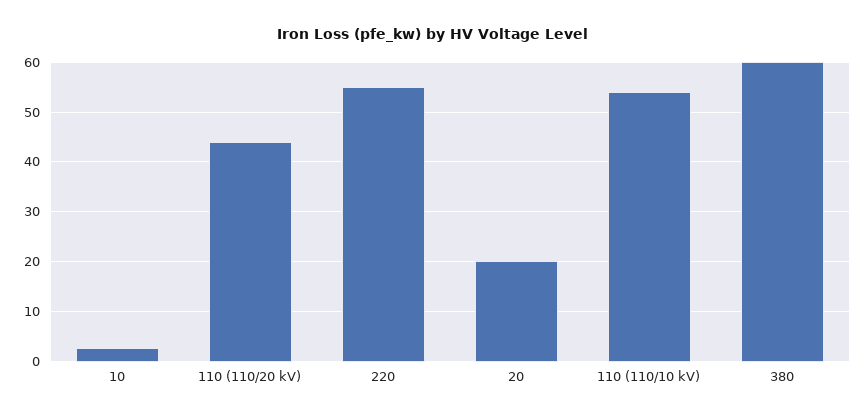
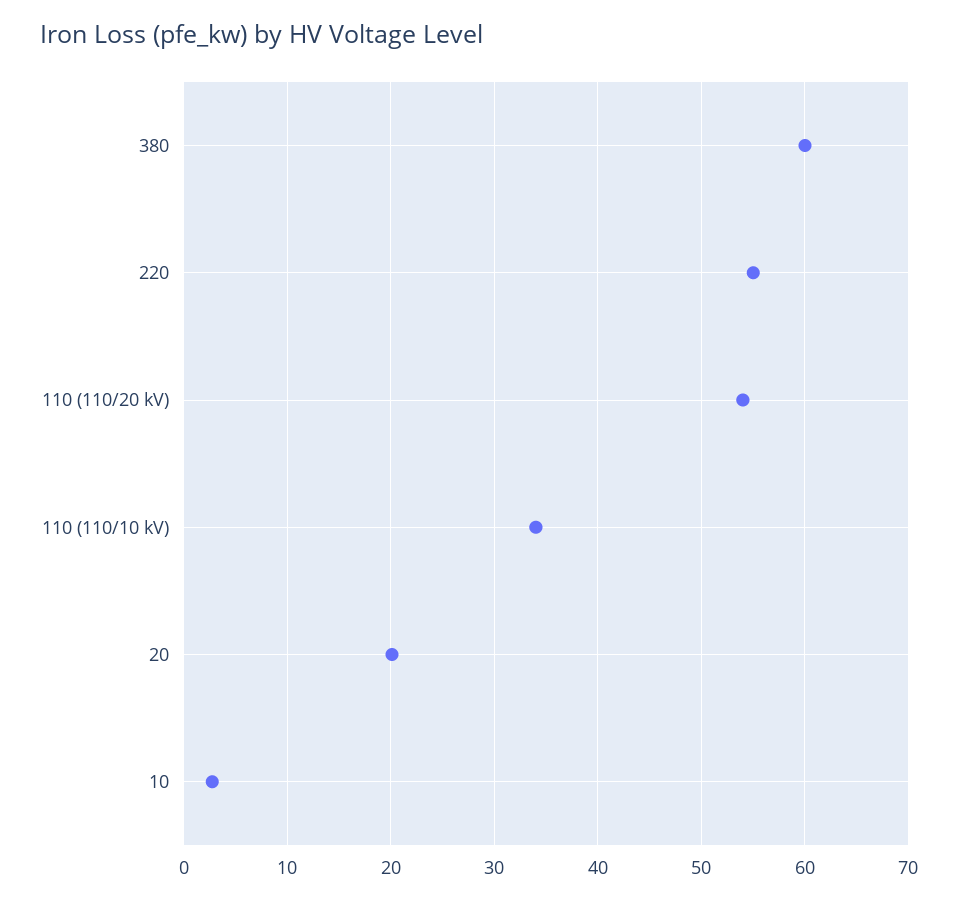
110 (110/20 kV): 44 -> 54
110 (110/10 kV): 54 -> 34

